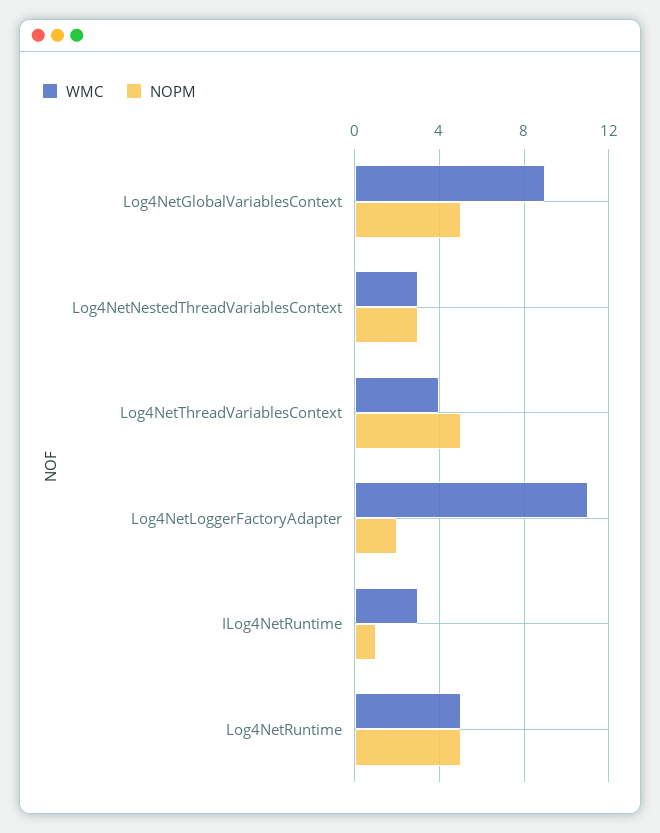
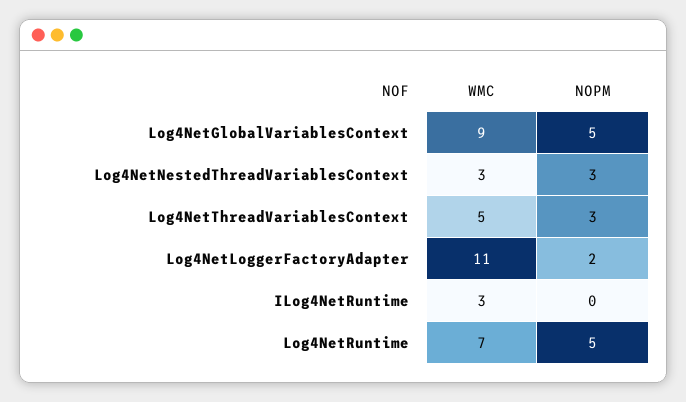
WMC, Log4NetThreadVariablesContext: 4 -> 5
NOPM, Log4NetThreadVariablesContext: 5 -> 3
NOPM, ILog4NetRuntime: 1 -> 0
WMC, Log4NetRuntime: 5 -> 7

